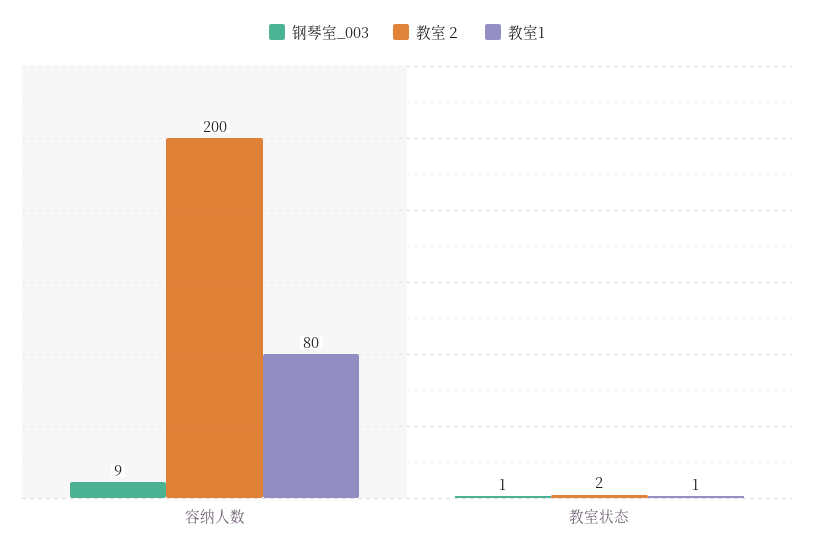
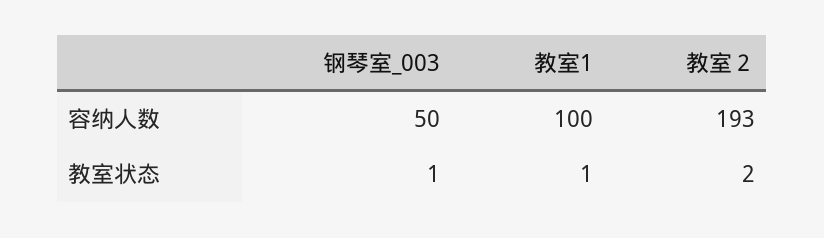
钢琴室_003, 容纳人数: 9 -> 50
教室２, 容纳人数: 200 -> 193
教室1, 容纳人数: 80 -> 100

